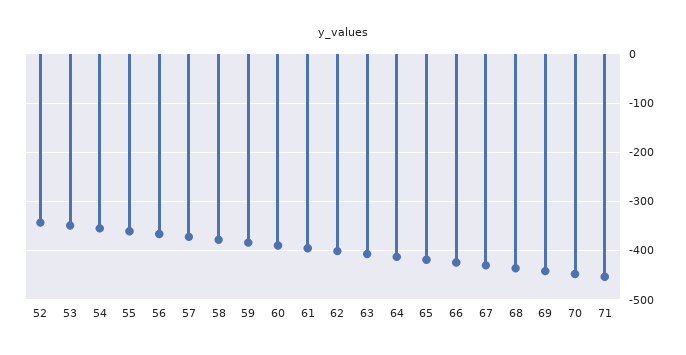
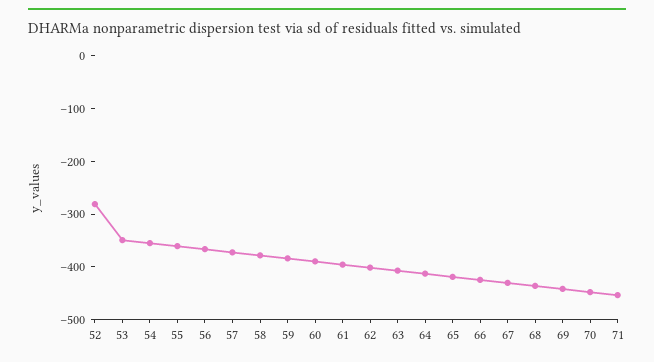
52: -340 -> -280

